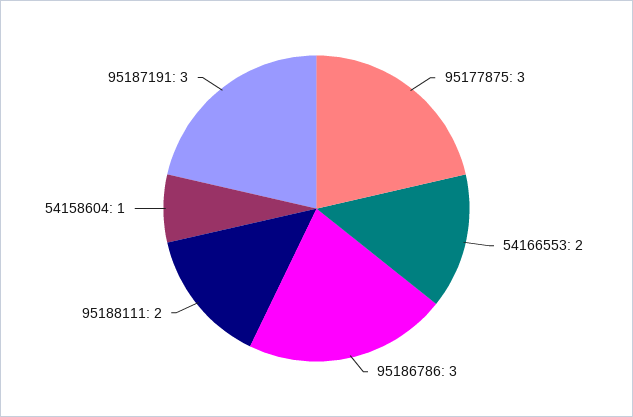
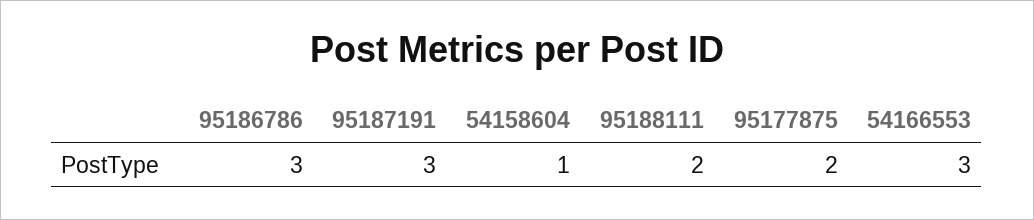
95177875: 3 -> 2
54166553: 2 -> 3

